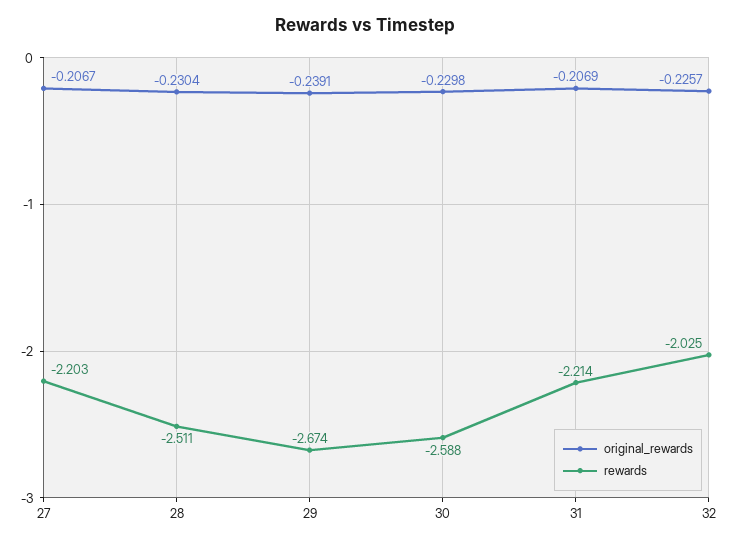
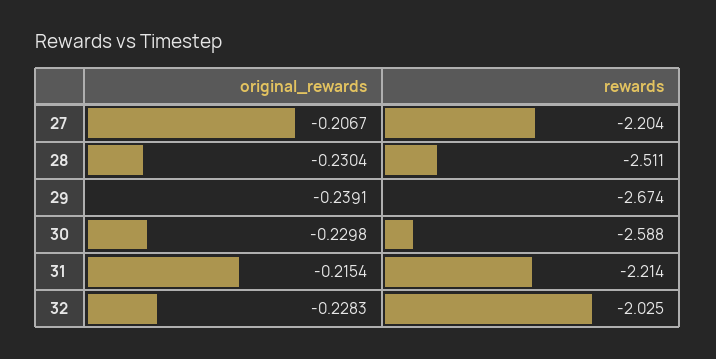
rewards, 27: -2.203 -> -2.204
original_rewards, 31: -0.2069 -> -0.2154
original_rewards, 32: -0.2257 -> -0.2283

